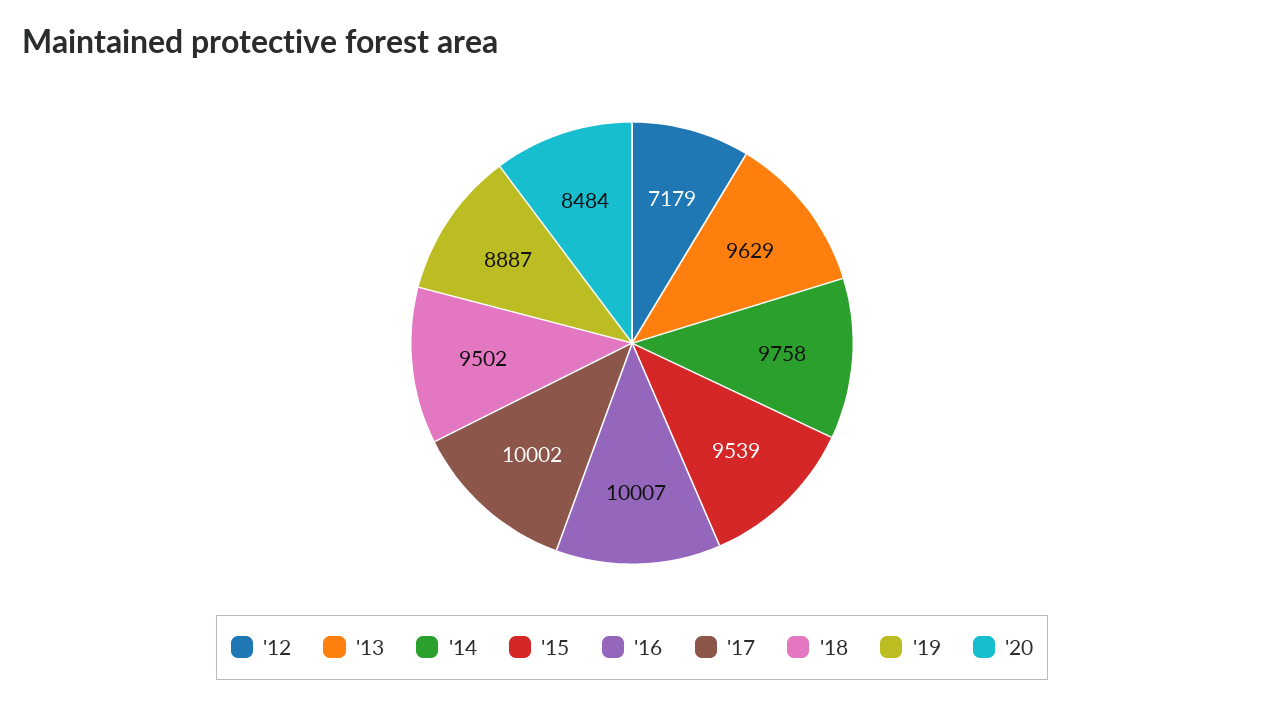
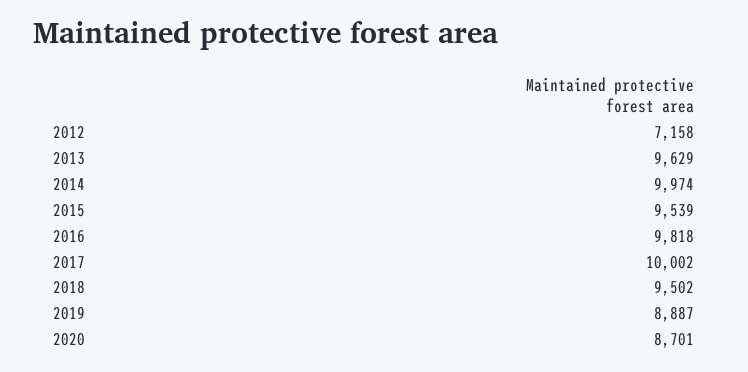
'12: 7179 -> 7158
'14: 9758 -> 9974
'16: 10007 -> 9818
'20: 8484 -> 8701

